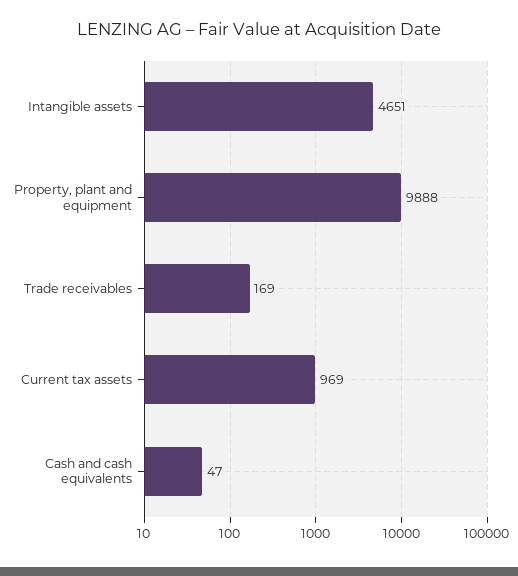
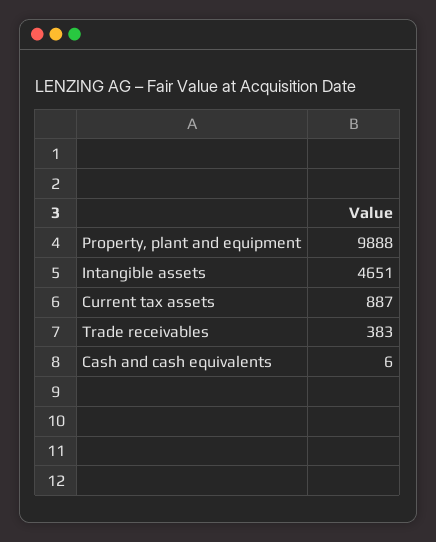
Trade receivables: 169 -> 383
Current tax assets: 969 -> 887
Cash and cash equivalents: 47 -> 6

